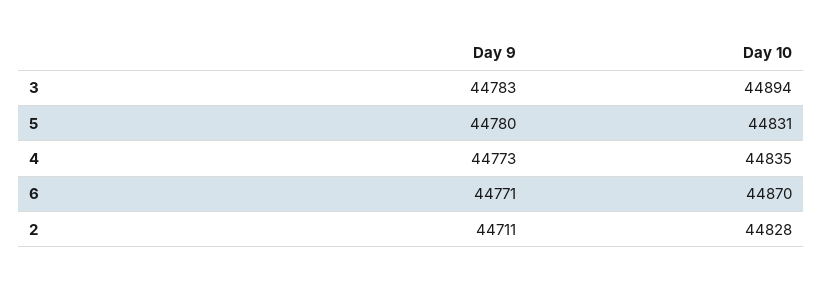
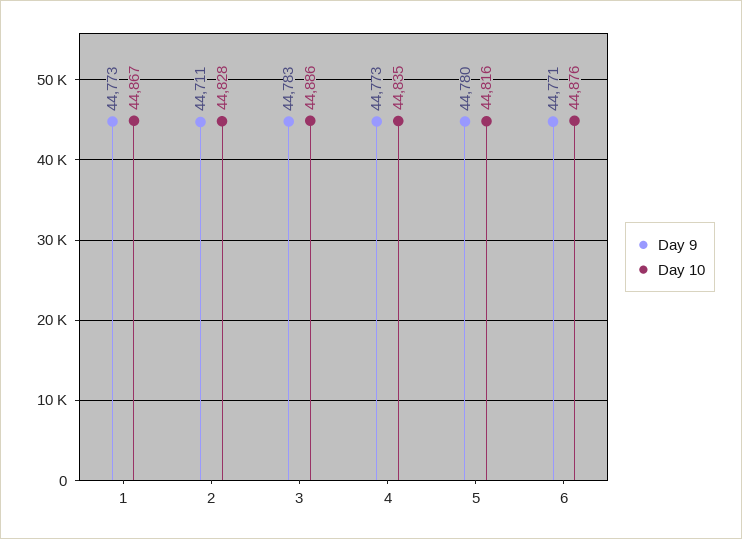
Day 10, 3: 44894 -> 44886
Day 10, 5: 44831 -> 44816
Day 10, 6: 44870 -> 44876
Day 9, 1: none -> 44773
Day 10, 1: none -> 44867

